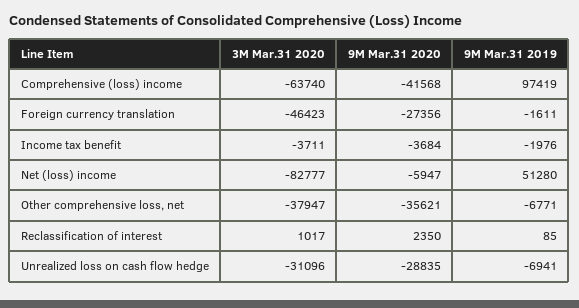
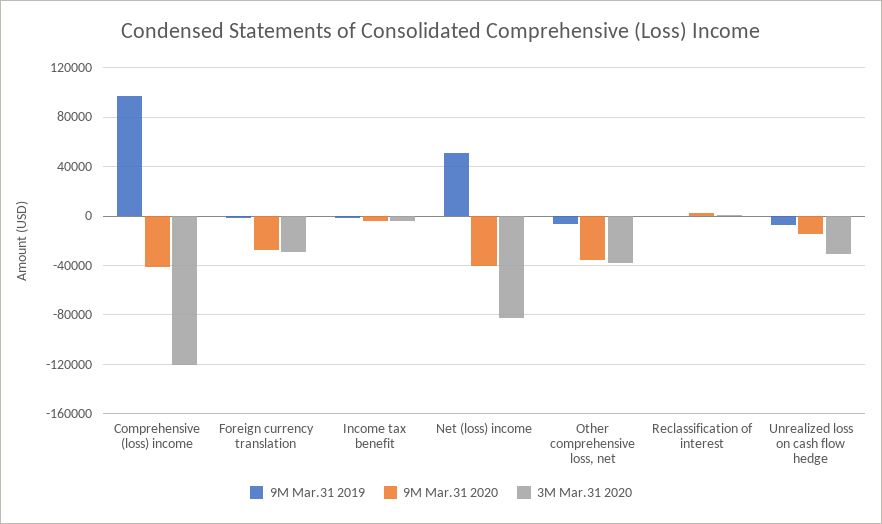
3M Mar.31 2020, Comprehensive (loss) income: -63740 -> -120000
3M Mar.31 2020, Foreign currency translation: -46423 -> -30000
9M Mar.31 2020, Net (loss) income: -5947 -> -40000
9M Mar.31 2020, Unrealized loss on cash flow hedge: -28835 -> -15000

